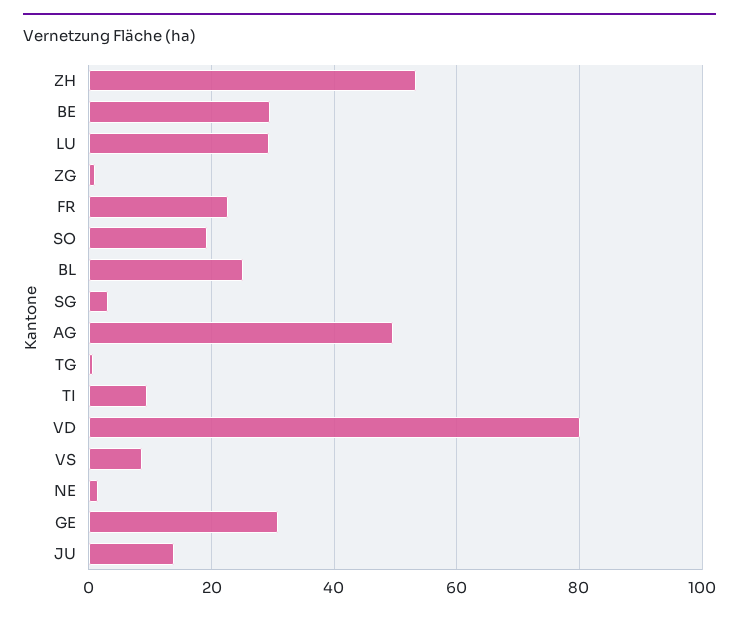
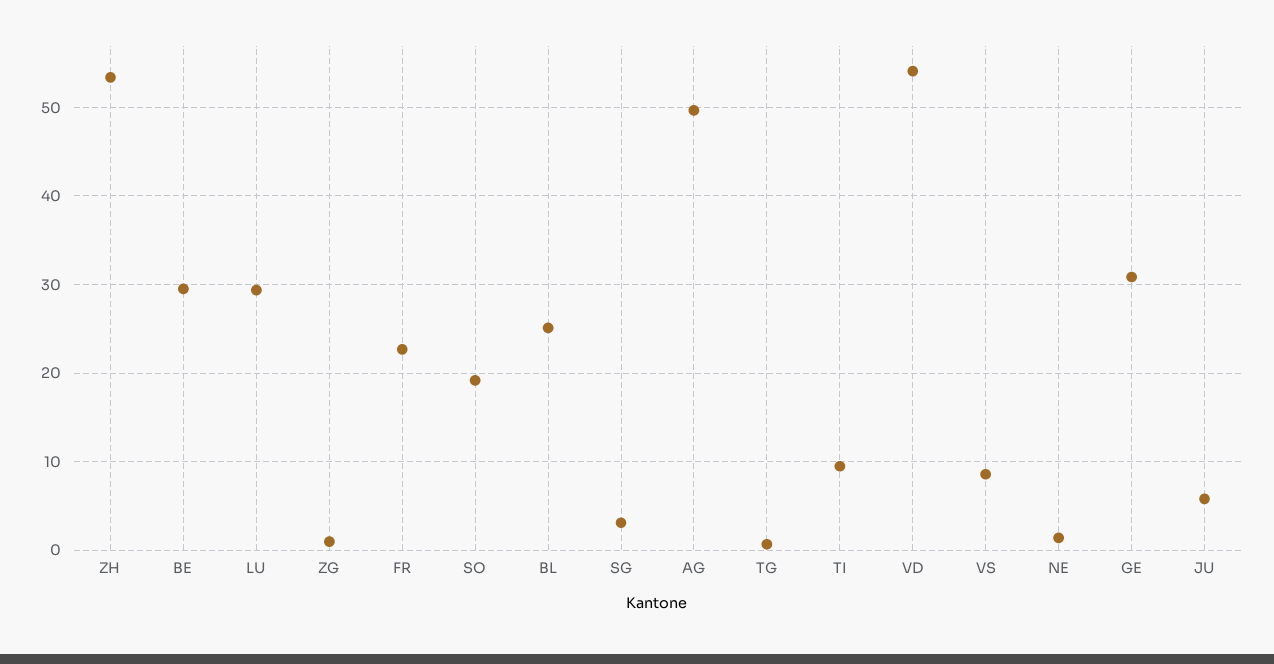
VD: 80 -> 54
JU: 14 -> 6

